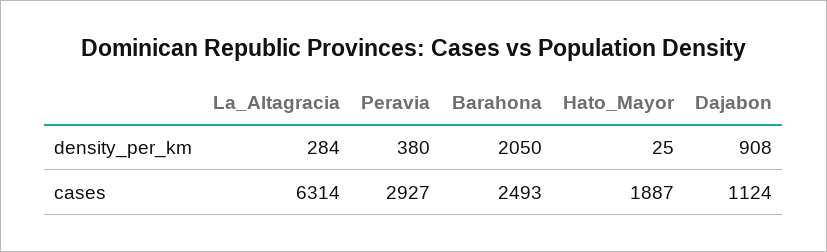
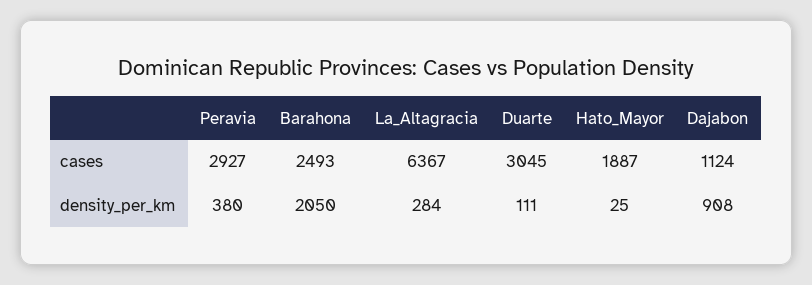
La_Altagracia, cases: 6314 -> 6367
Duarte, cases: none -> 3045
Duarte, density_per_km: none -> 111

